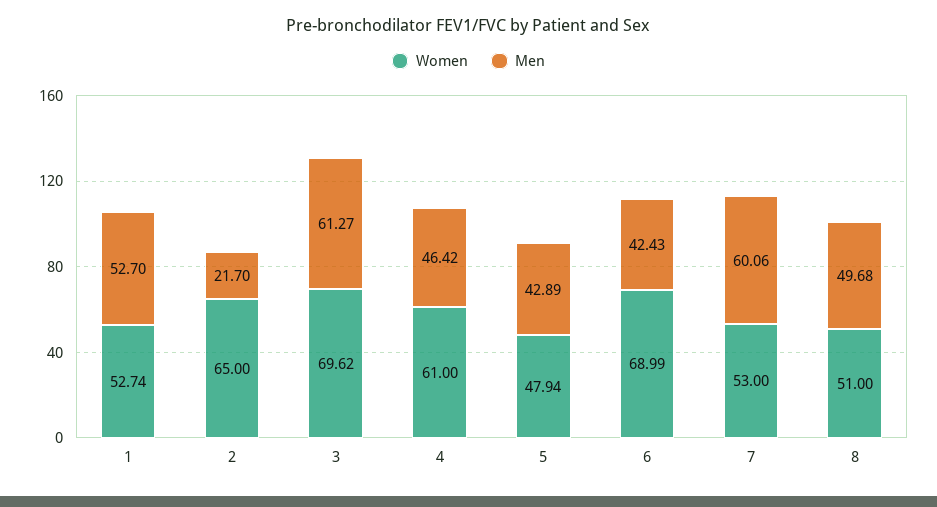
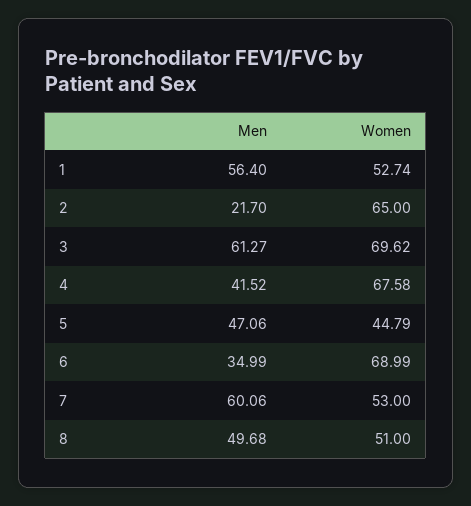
Men, 1: 52.7 -> 56.4
Women, 4: 61 -> 67.58
Men, 4: 46.42 -> 41.52
Women, 5: 47.94 -> 44.79
Men, 5: 42.89 -> 47.06
Men, 6: 42.43 -> 34.99

